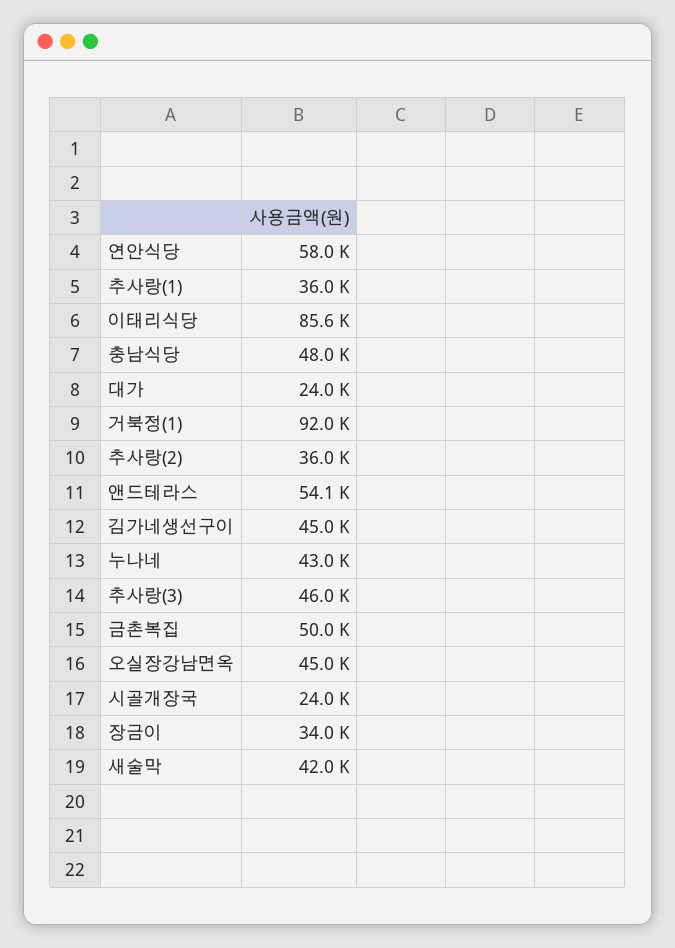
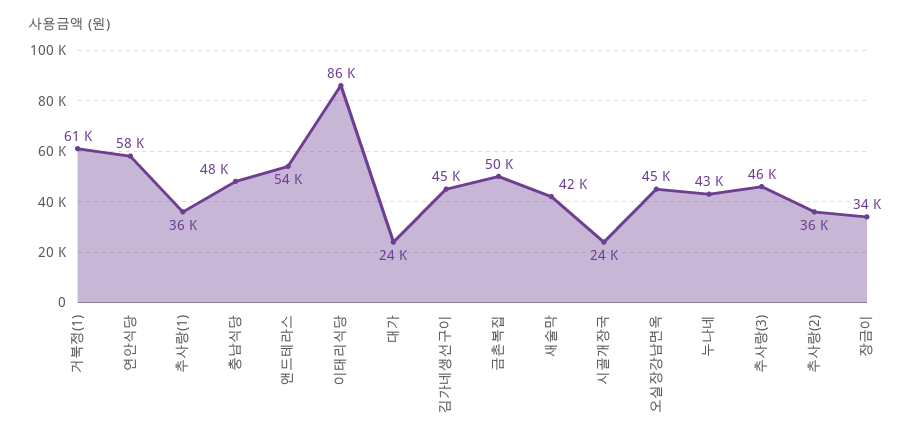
거북정(1): 92000 -> 61000

